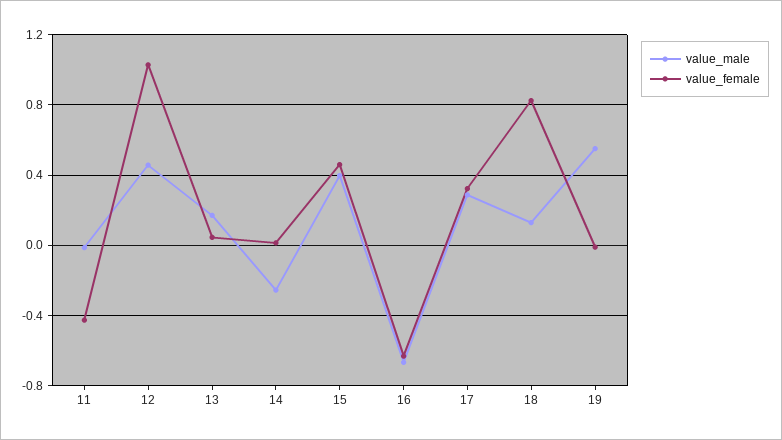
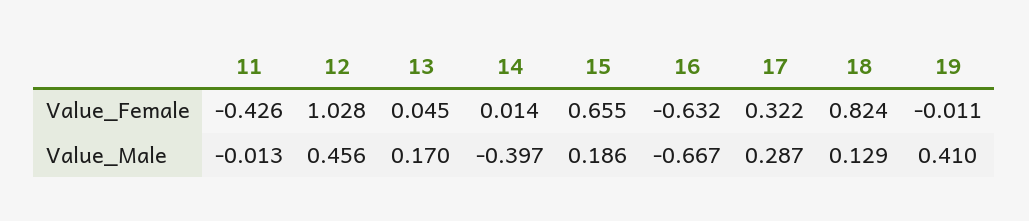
value_male, 14: -0.25 -> -0.397
value_male, 15: 0.4 -> 0.186
value_female, 15: 0.45 -> 0.655
value_male, 19: 0.55 -> 0.41

